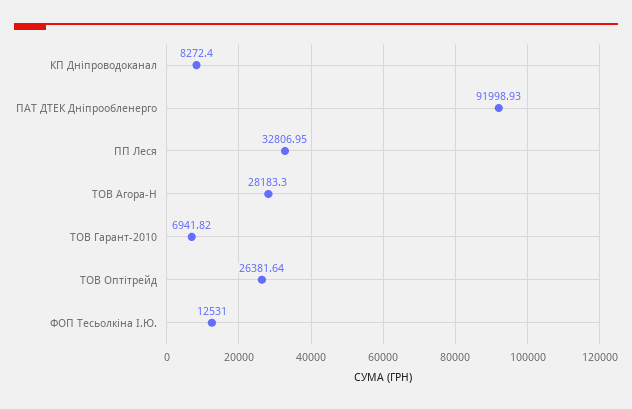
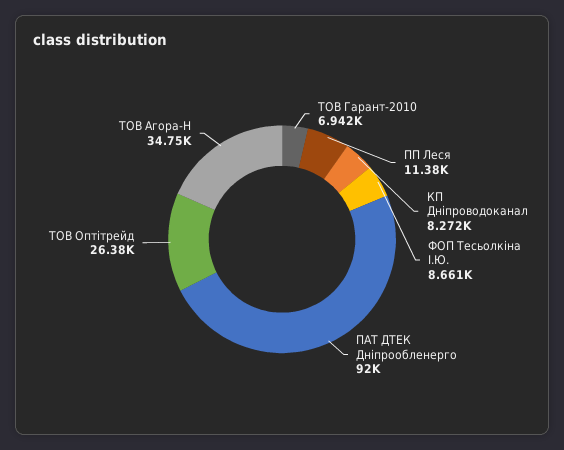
ПП Леся: 32806.95 -> 11380
ТОВ Агора-Н: 28183.3 -> 34750
ФОП Тесьолкіна І.Ю.: 12531 -> 8661

